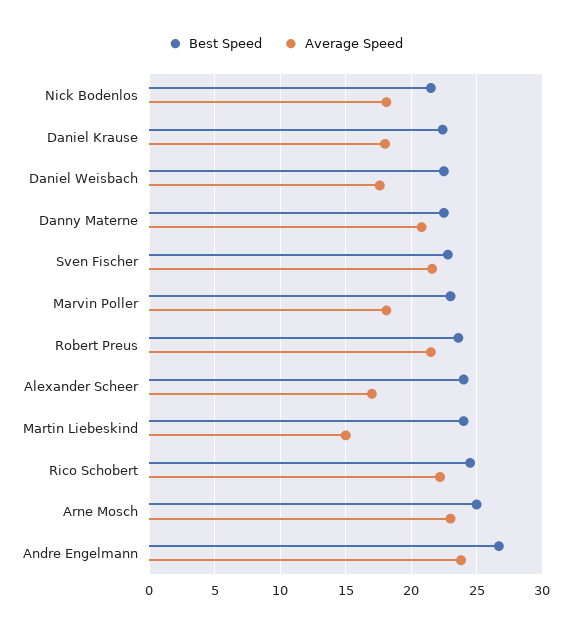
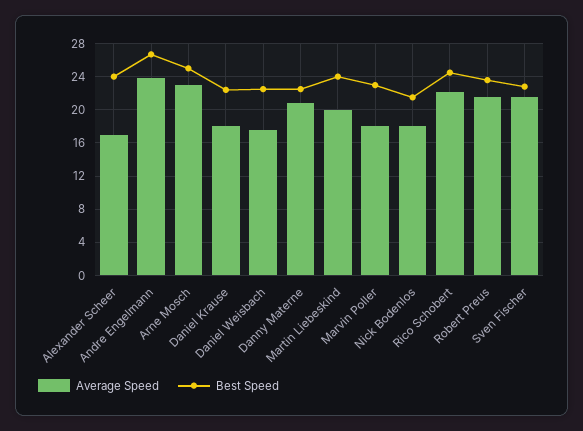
Average Speed, Martin Liebeskind: 15 -> 20

